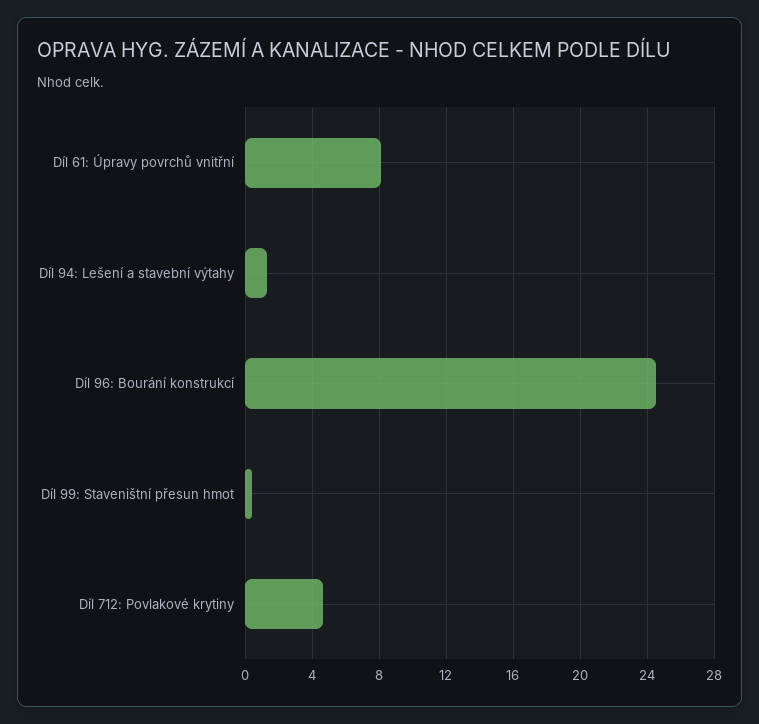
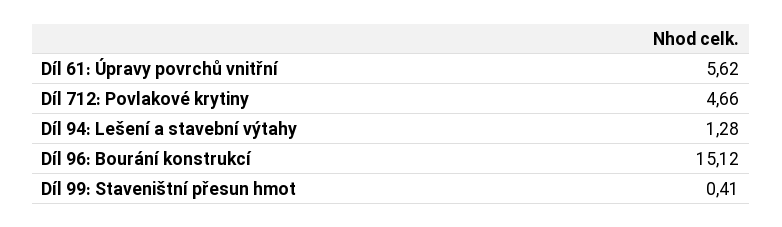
Díl 61: Úpravy povrchů vnitřní: 8 -> 5.62
Díl 96: Bourání konstrukcí: 24.5 -> 15.12

